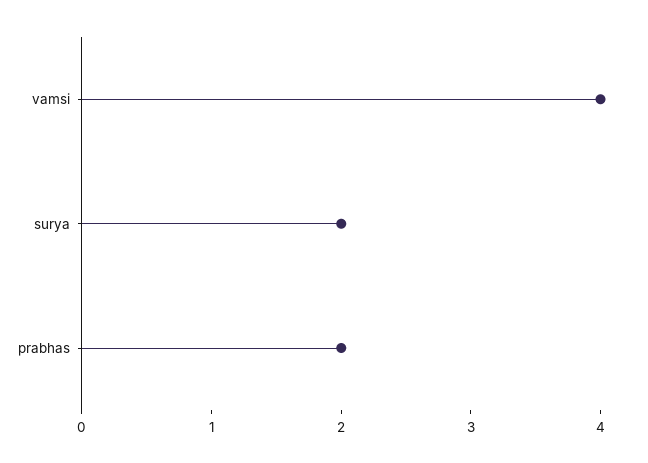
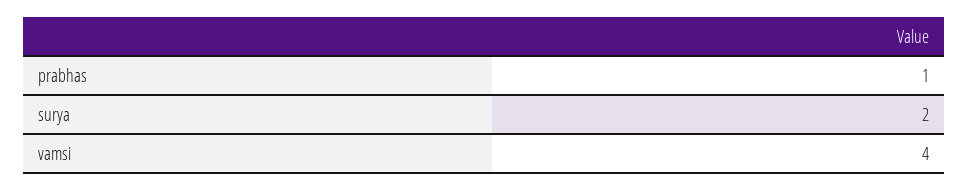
prabhas: 2 -> 1

